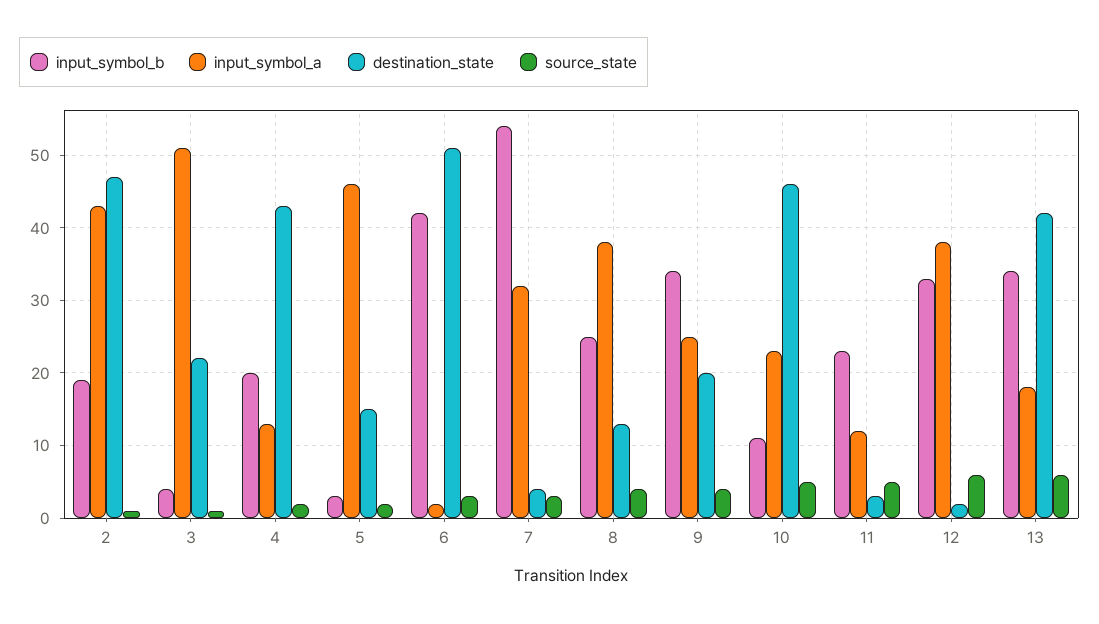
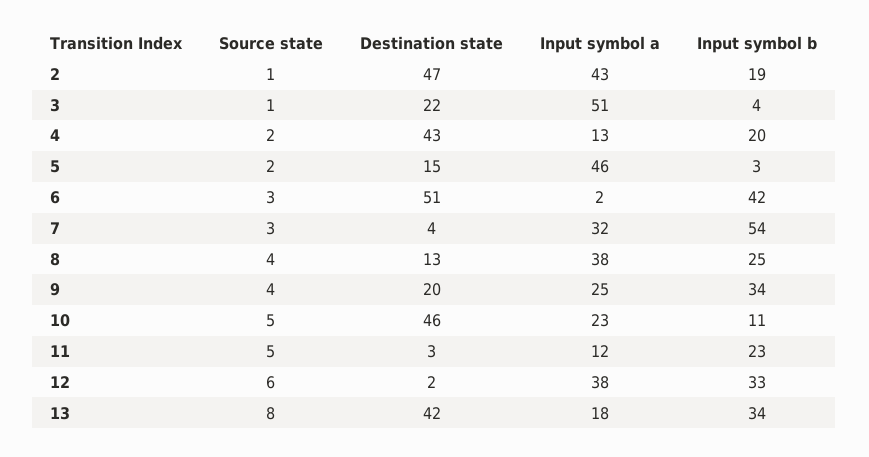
source_state, 13: 6 -> 8

